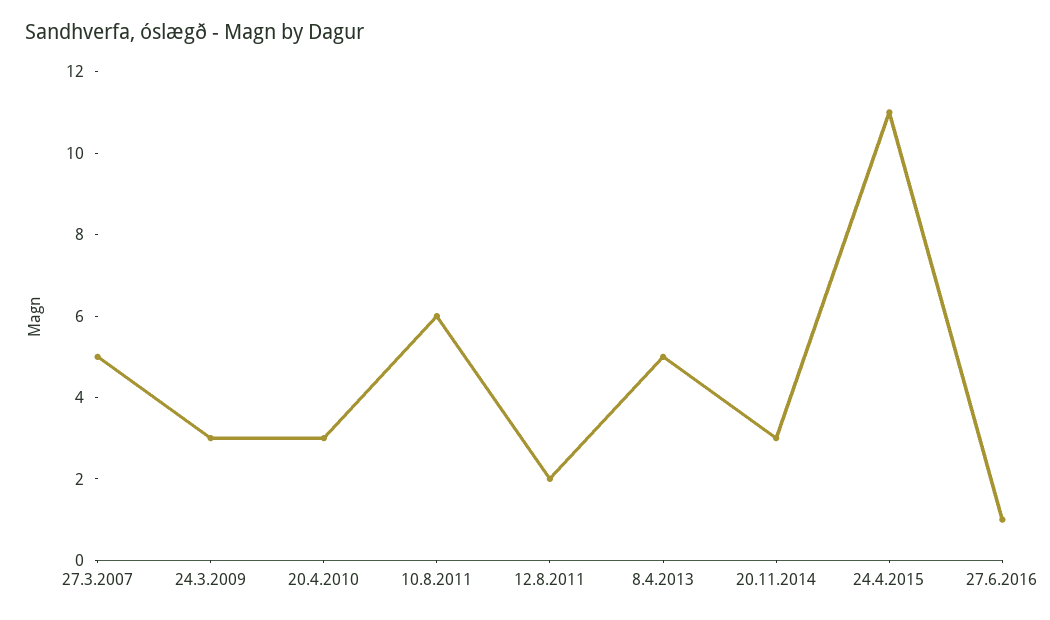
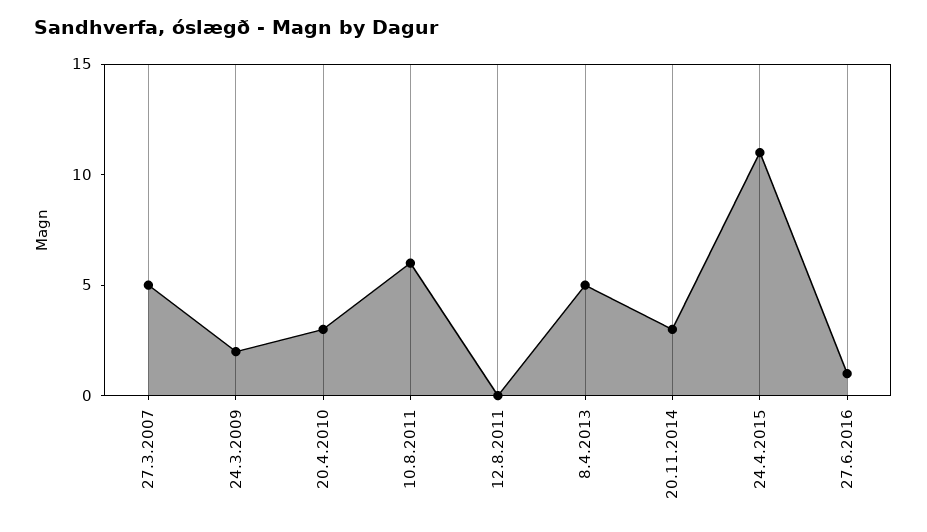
24.3.2009: 3 -> 2
12.8.2011: 2 -> 0

